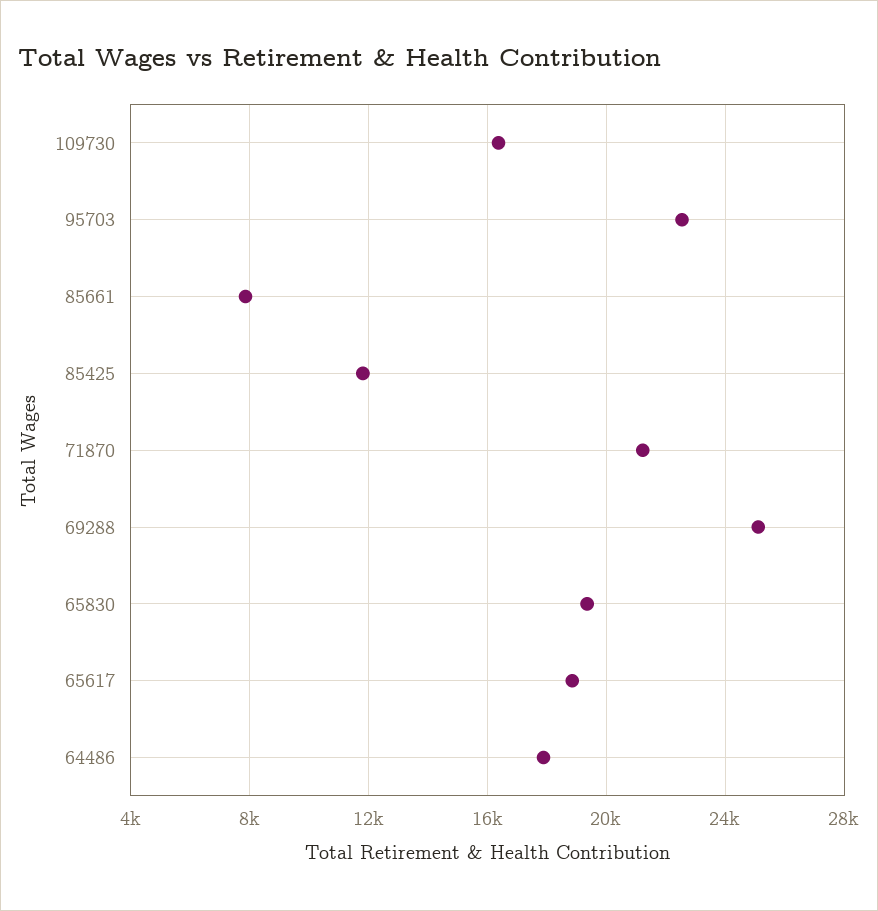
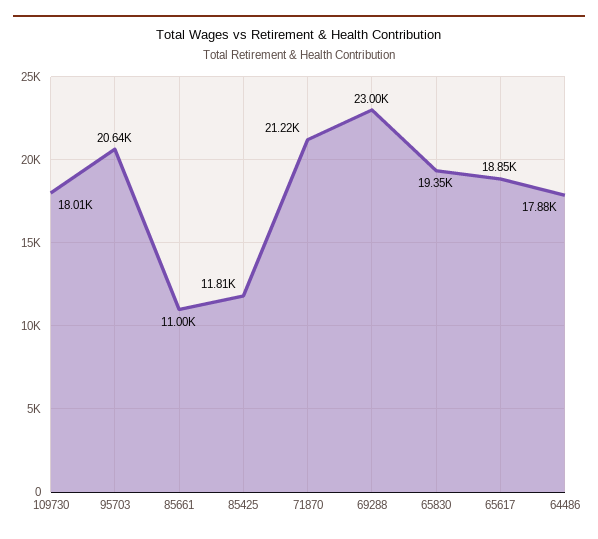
109730: 16500 -> 18010
95703: 22500 -> 20640
85661: 8000 -> 11000
69288: 25000 -> 23000

